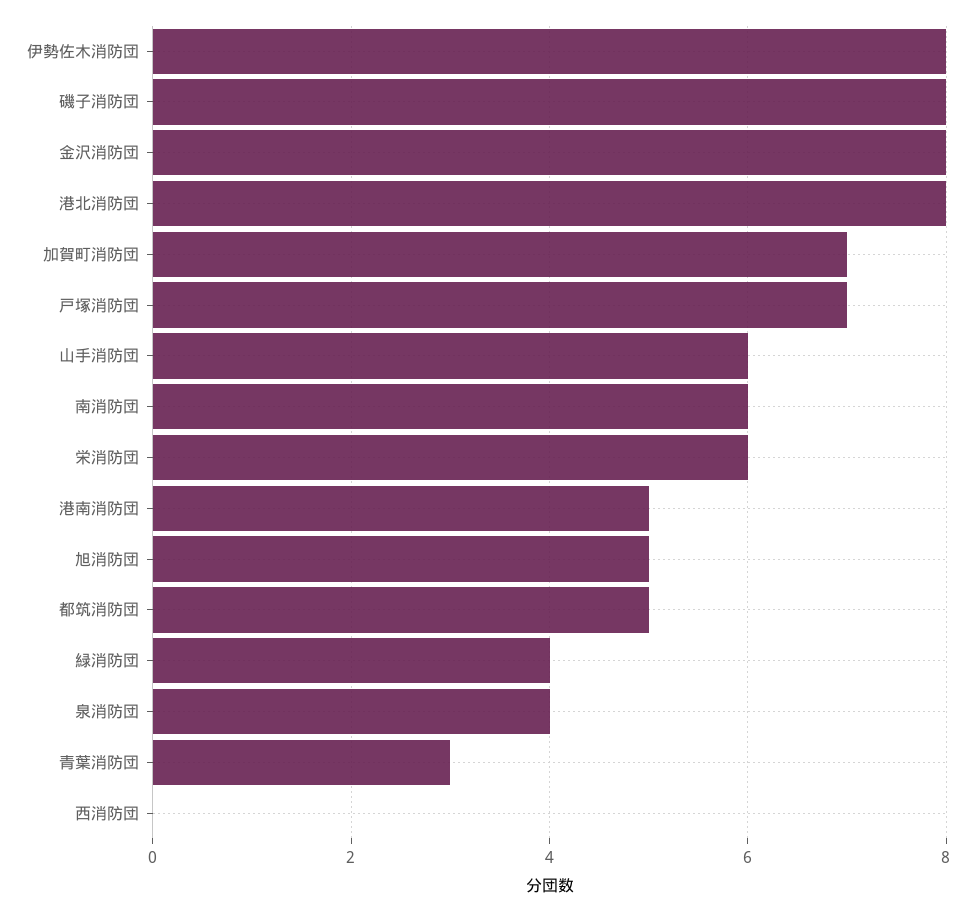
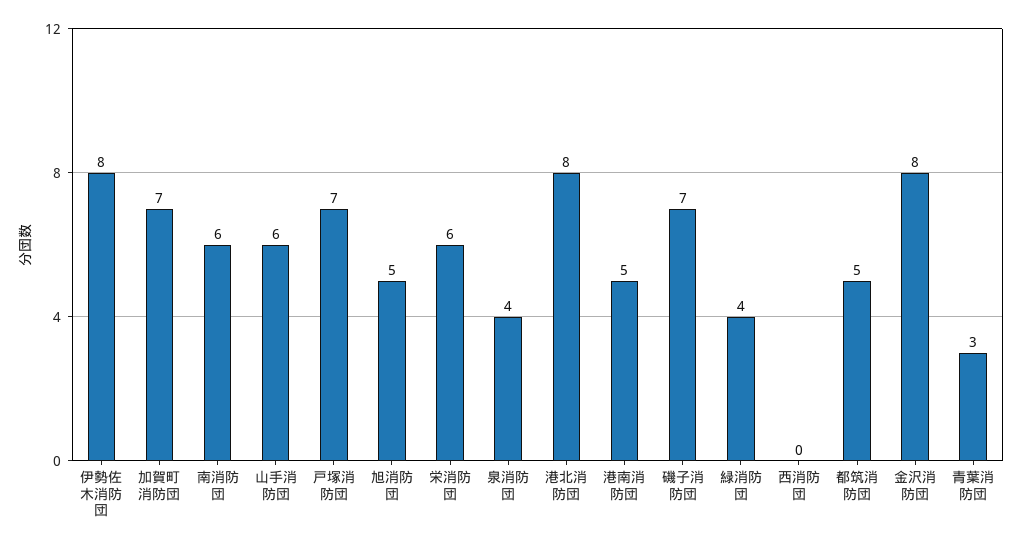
磯子消防団: 8 -> 7

